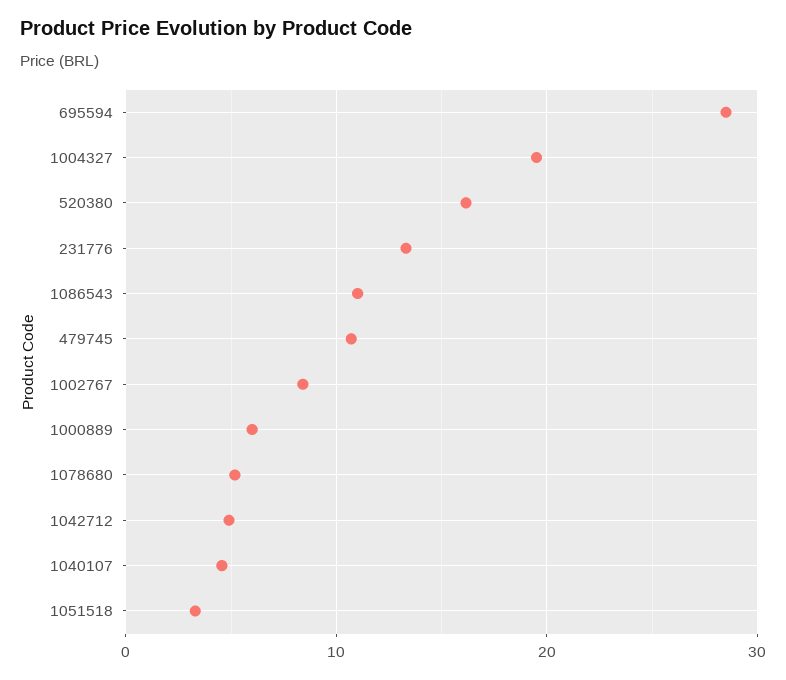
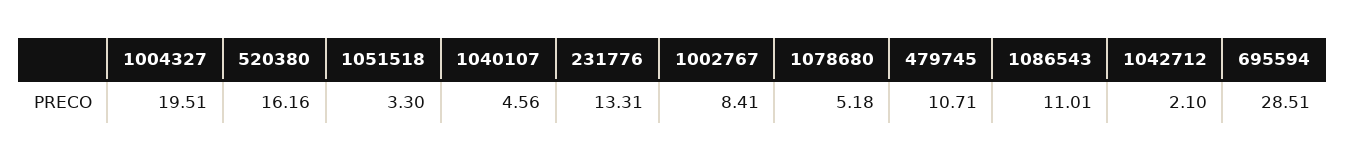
1000889: 6 -> none
1042712: 5 -> 2.1

